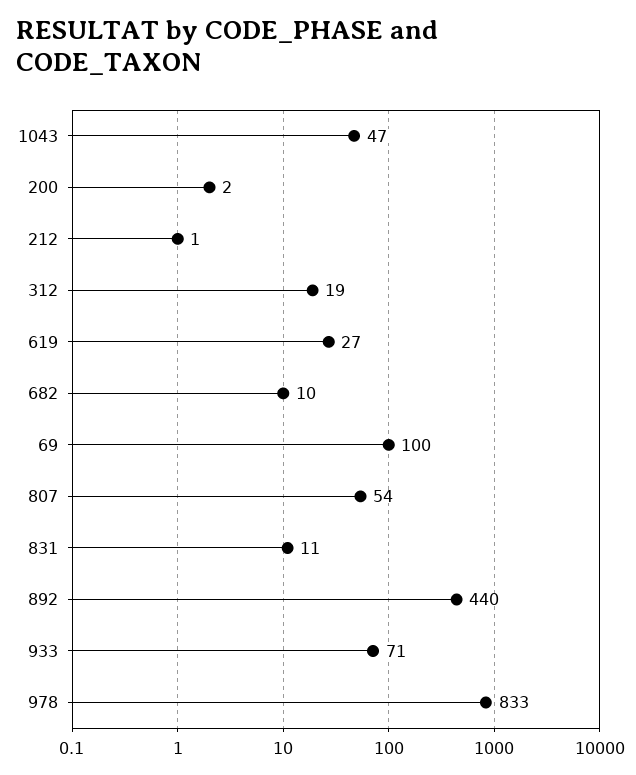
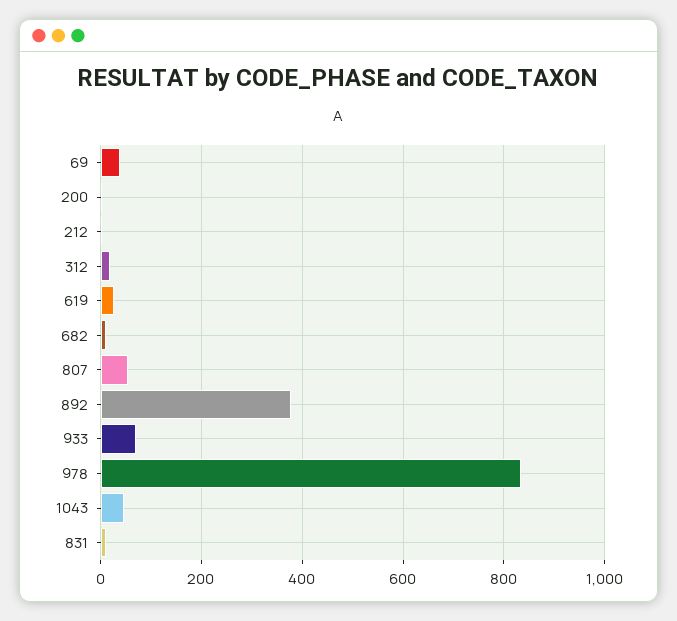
69: 100 -> 40
892: 440 -> 380

